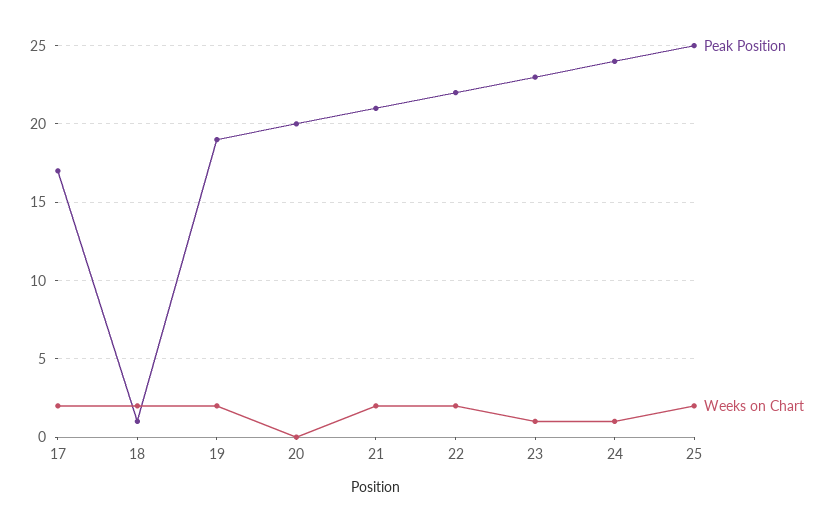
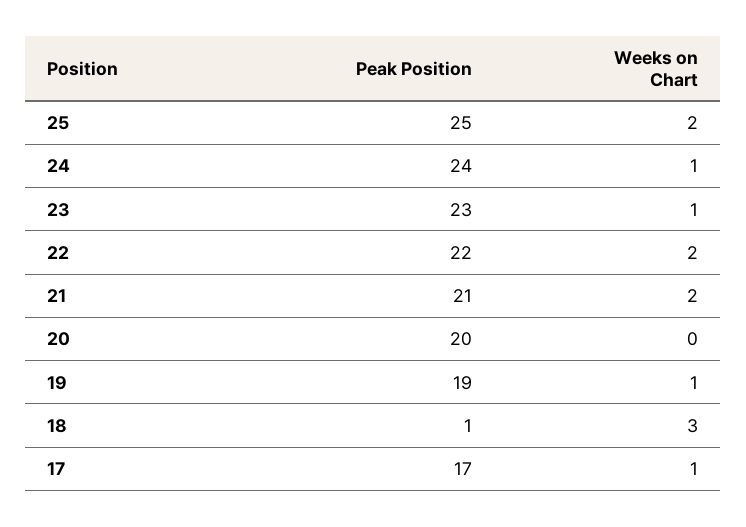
Weeks on Chart, 17: 2 -> 1
Weeks on Chart, 18: 2 -> 3
Weeks on Chart, 19: 2 -> 1

